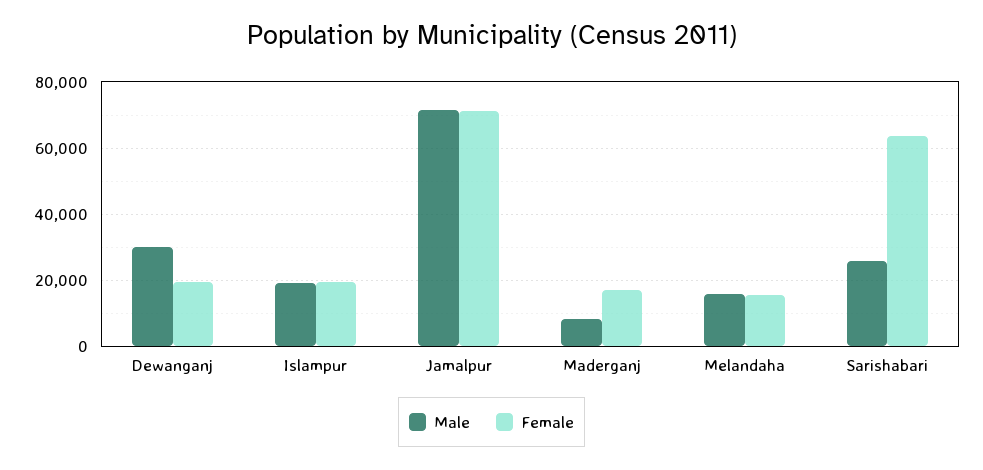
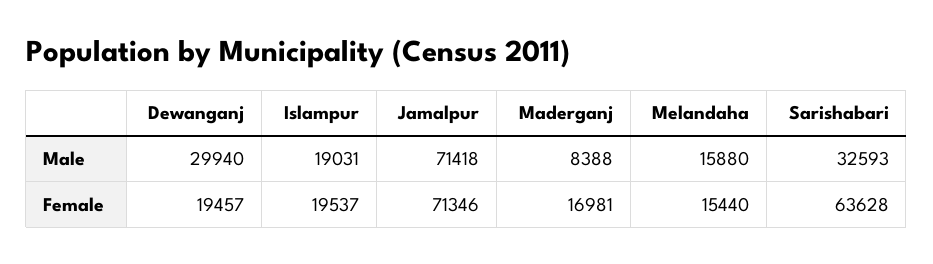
Male, Sarishabari: 26000 -> 32593

